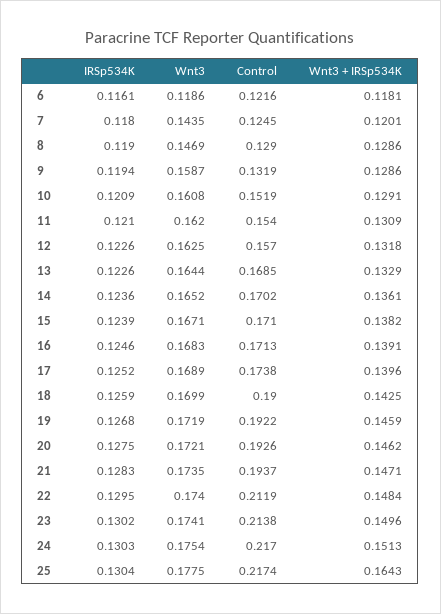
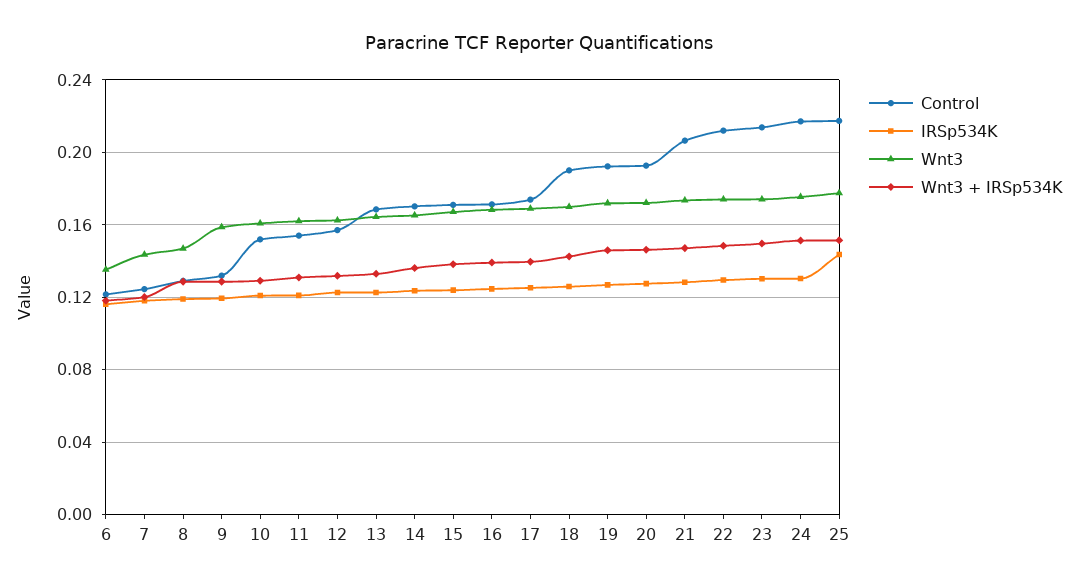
Wnt3, 6: 0.1186 -> 0.135
Control, 21: 0.1937 -> 0.205
IRSp534K, 25: 0.1304 -> 0.145
Wnt3 + IRSp534K, 25: 0.1643 -> 0.15

